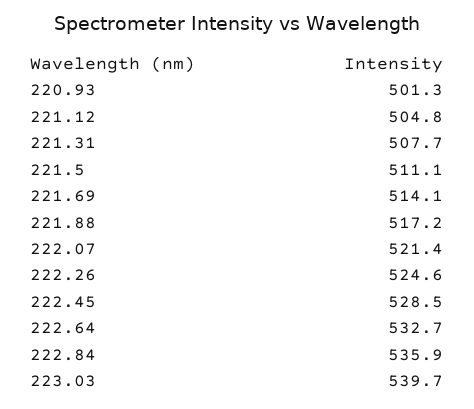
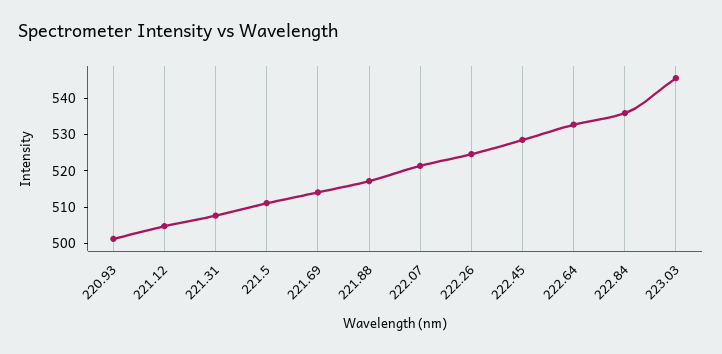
223.03: 539.7 -> 545

